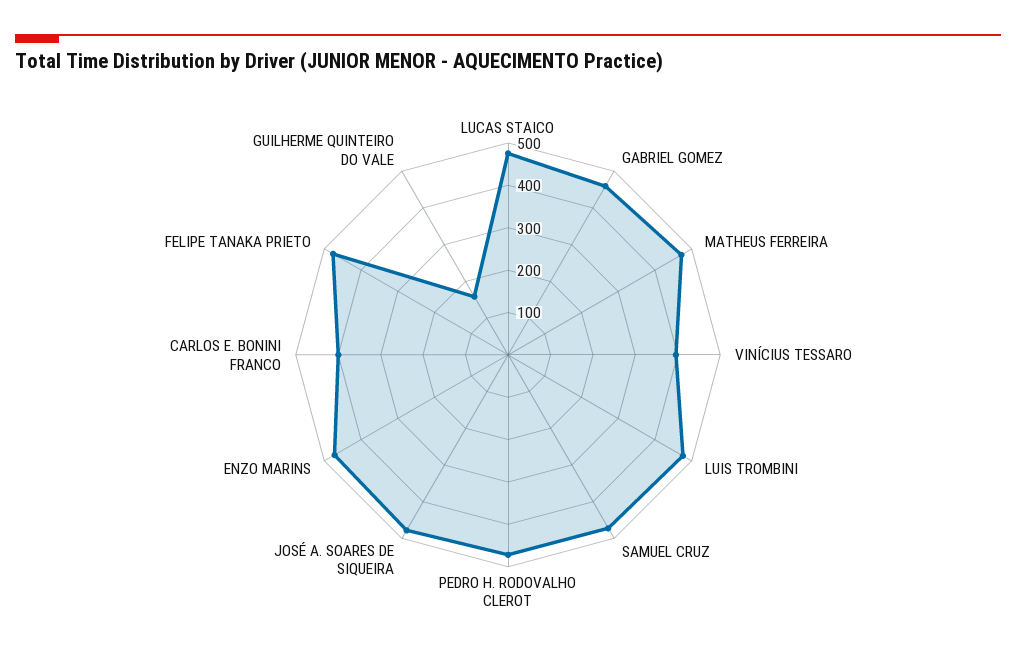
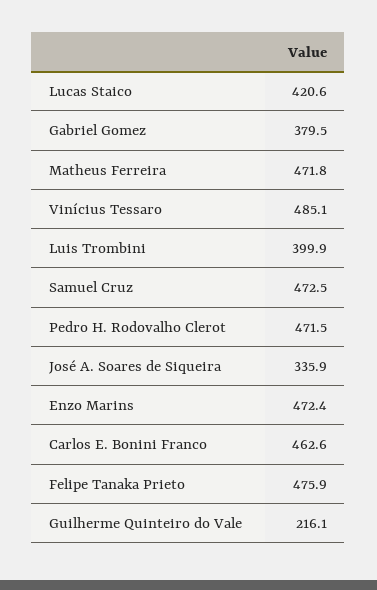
LUCAS STAICO: 480 -> 420.6
GABRIEL GOMEZ: 460 -> 379.5
VINÍCIUS TESSARO: 400 -> 485.1
LUIS TROMBINI: 480 -> 399.9
JOSÉ A. SOARES DE SIQUEIRA: 480 -> 335.9
CARLOS E. BONINI FRANCO: 400 -> 462.6
GUILHERME QUINTEIRO DO VALE: 160 -> 216.1

